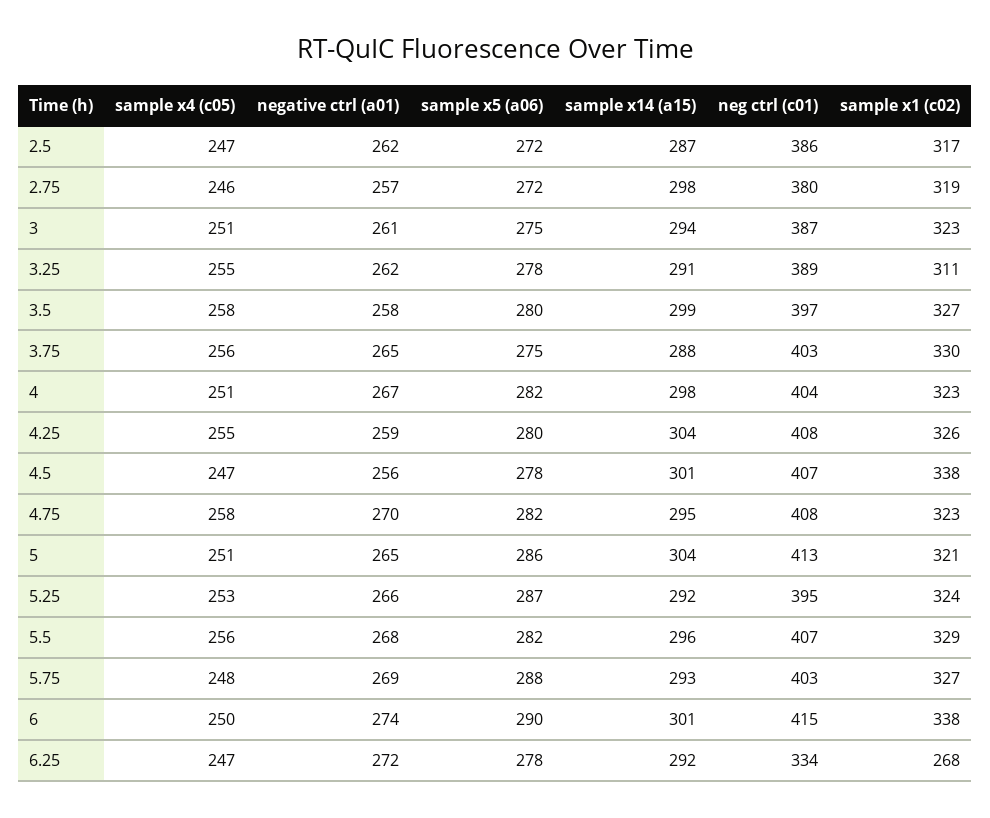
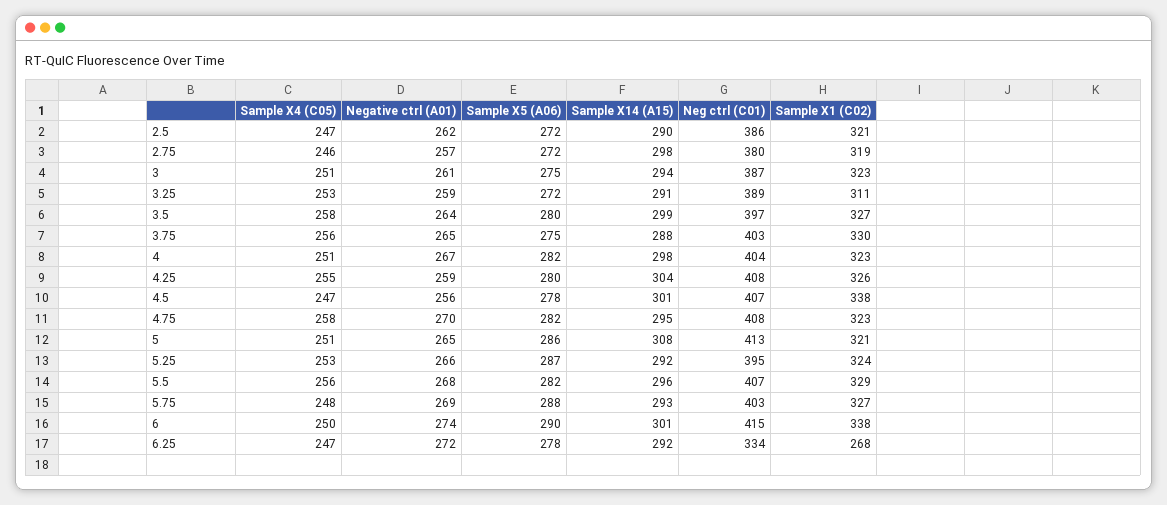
sample x14 (a15), 2.5: 287 -> 290
sample x1 (c02), 2.5: 317 -> 321
sample x4 (c05), 3.25: 255 -> 253
negative ctrl (a01), 3.25: 262 -> 259
sample x5 (a06), 3.25: 278 -> 272
negative ctrl (a01), 3.5: 258 -> 264
sample x14 (a15), 5: 304 -> 308

